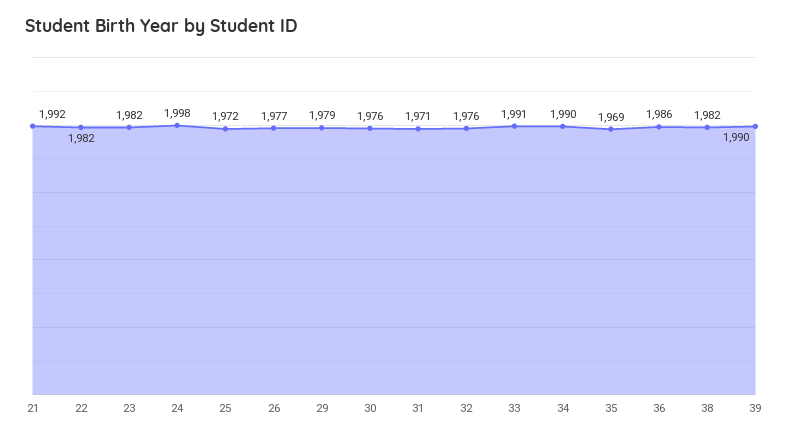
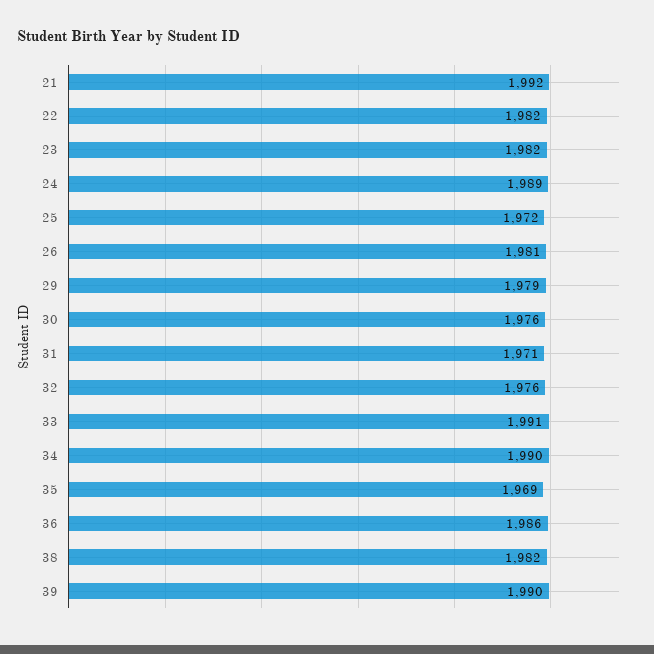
24: 1998 -> 1989
26: 1977 -> 1981

